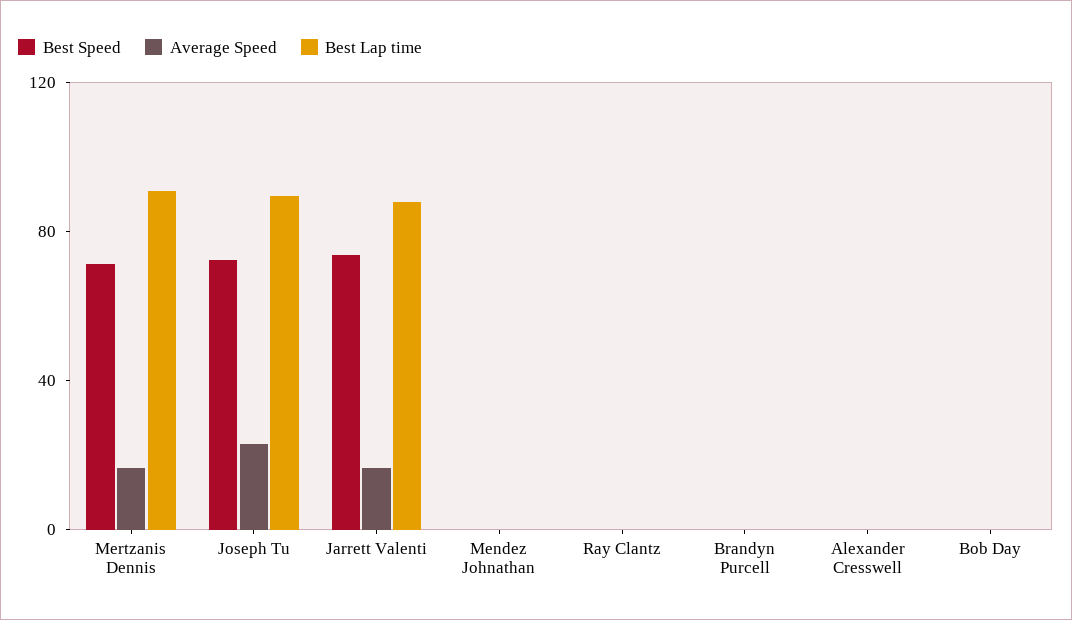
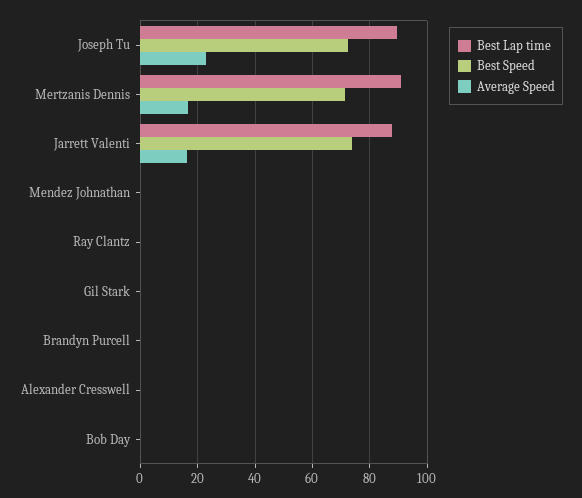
Best Lap time, Gil Stark: none -> 0
Best Speed, Gil Stark: none -> 0
Average Speed, Gil Stark: none -> 0

